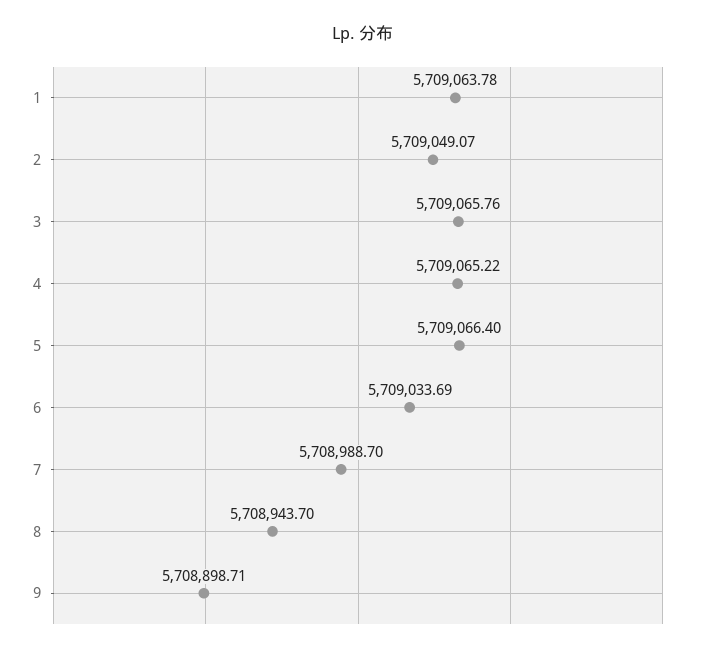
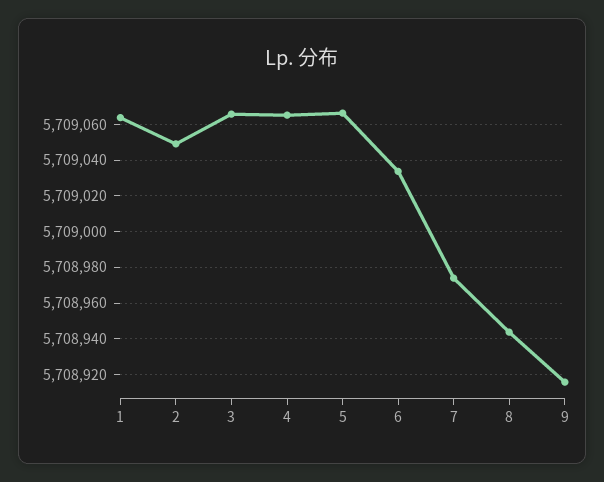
7: 5708988.7 -> 5708975
9: 5708898.71 -> 5708915

